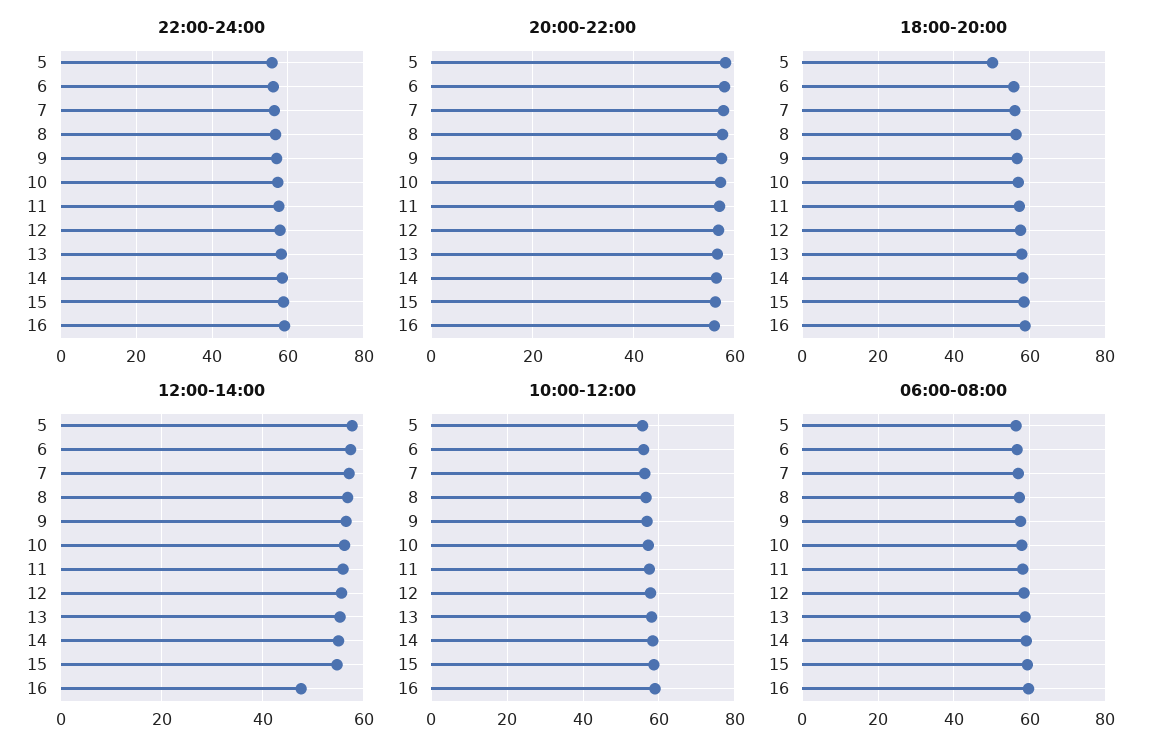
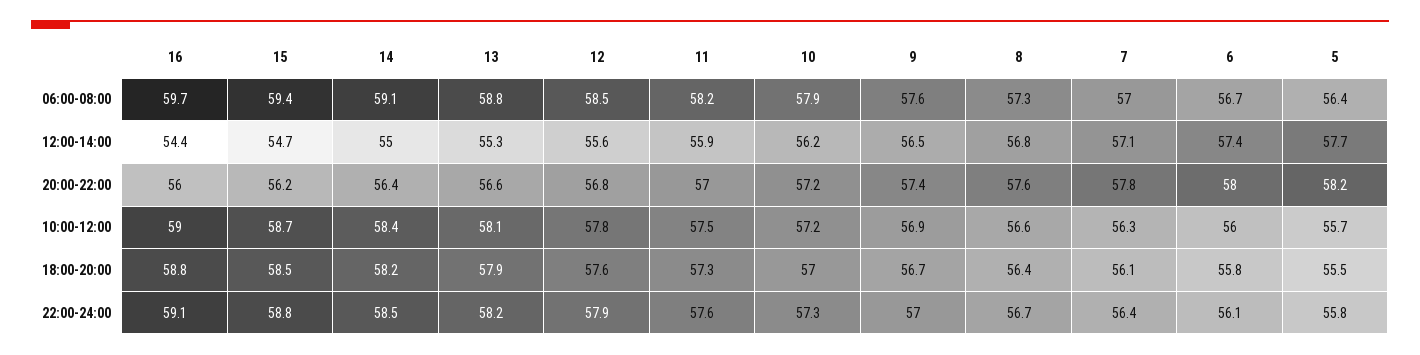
18:00-20:00, 5: 50 -> 55.5
12:00-14:00, 16: 48 -> 54.4

